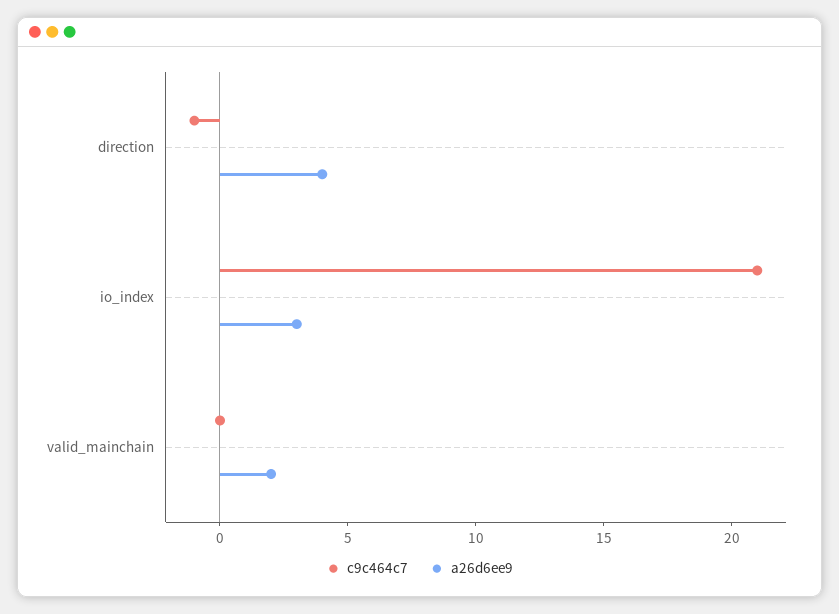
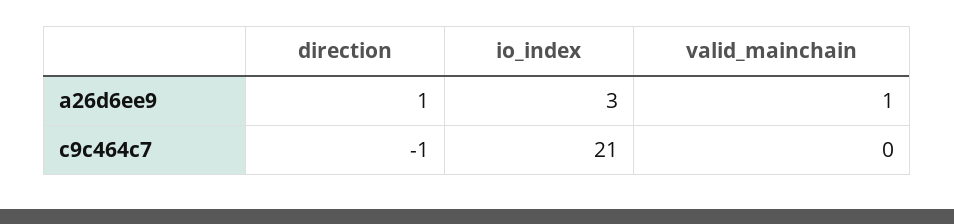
a26d6ee9, direction: 4 -> 1
a26d6ee9, valid_mainchain: 2 -> 1

